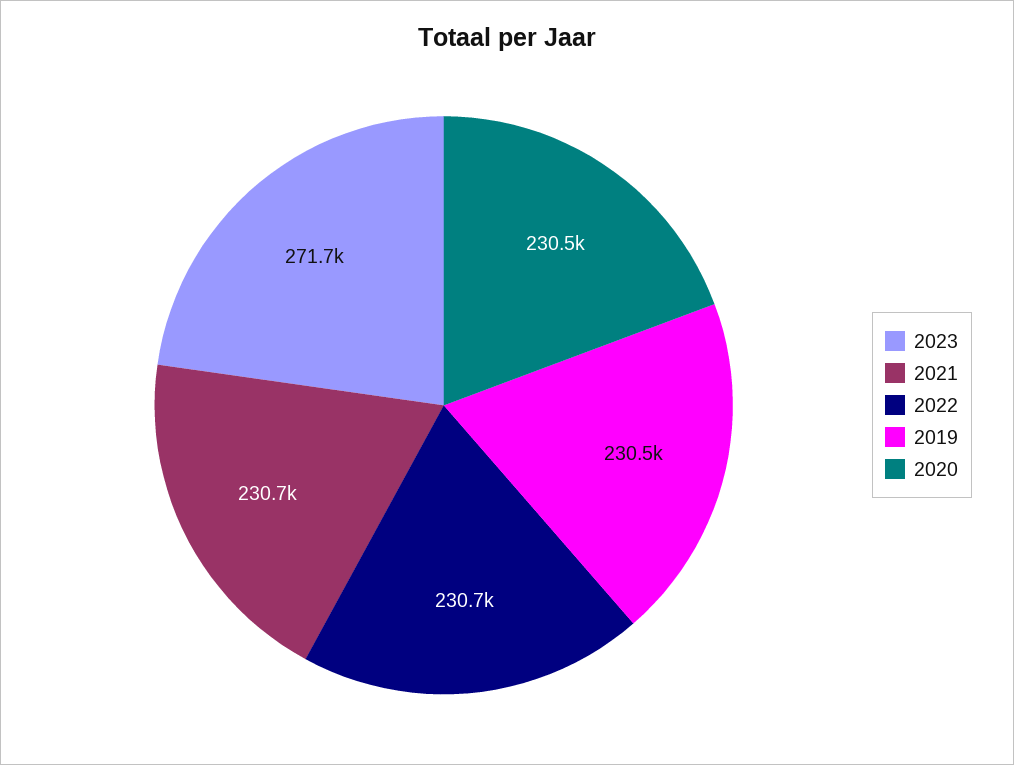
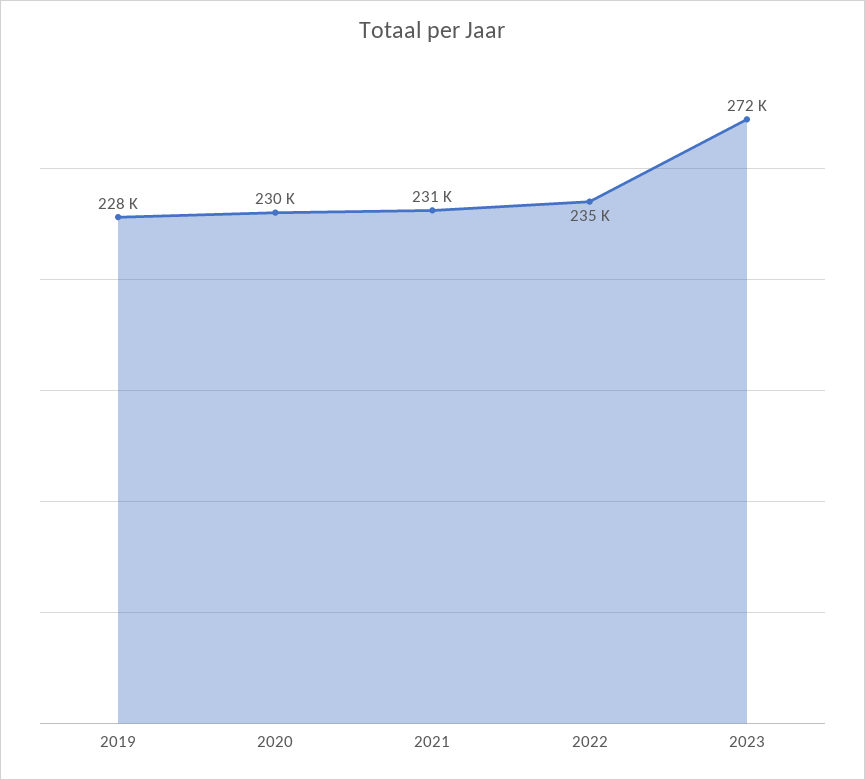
2022: 230700 -> 235000
2019: 230500 -> 228000

